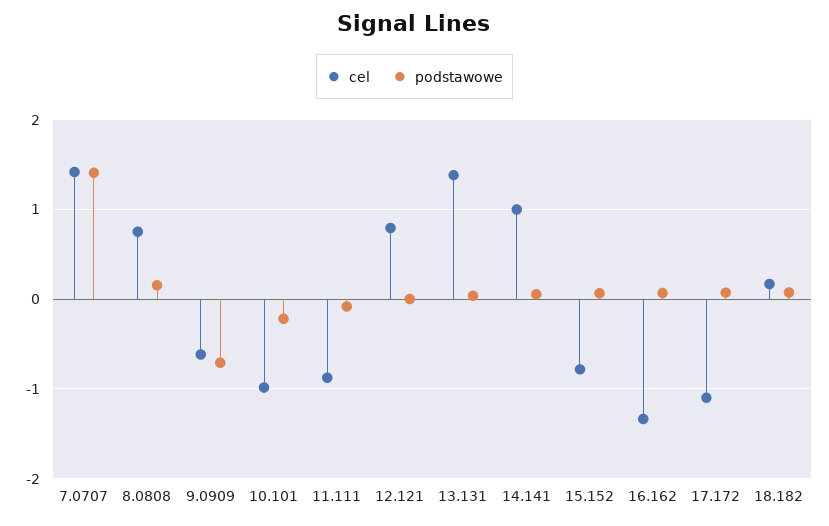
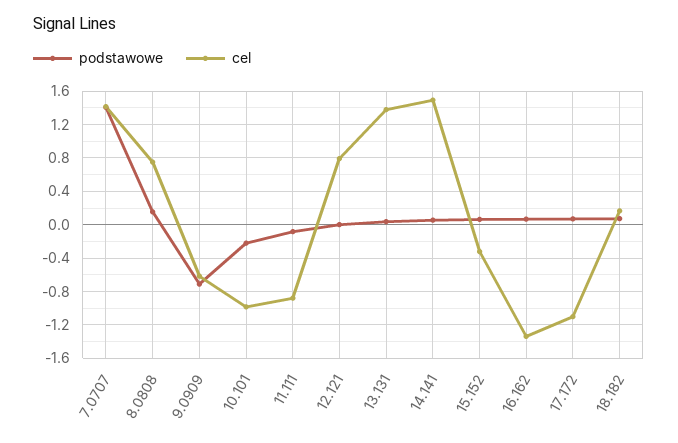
cel, 14.141: 1 -> 1.5
cel, 15.152: -0.8 -> -0.3

